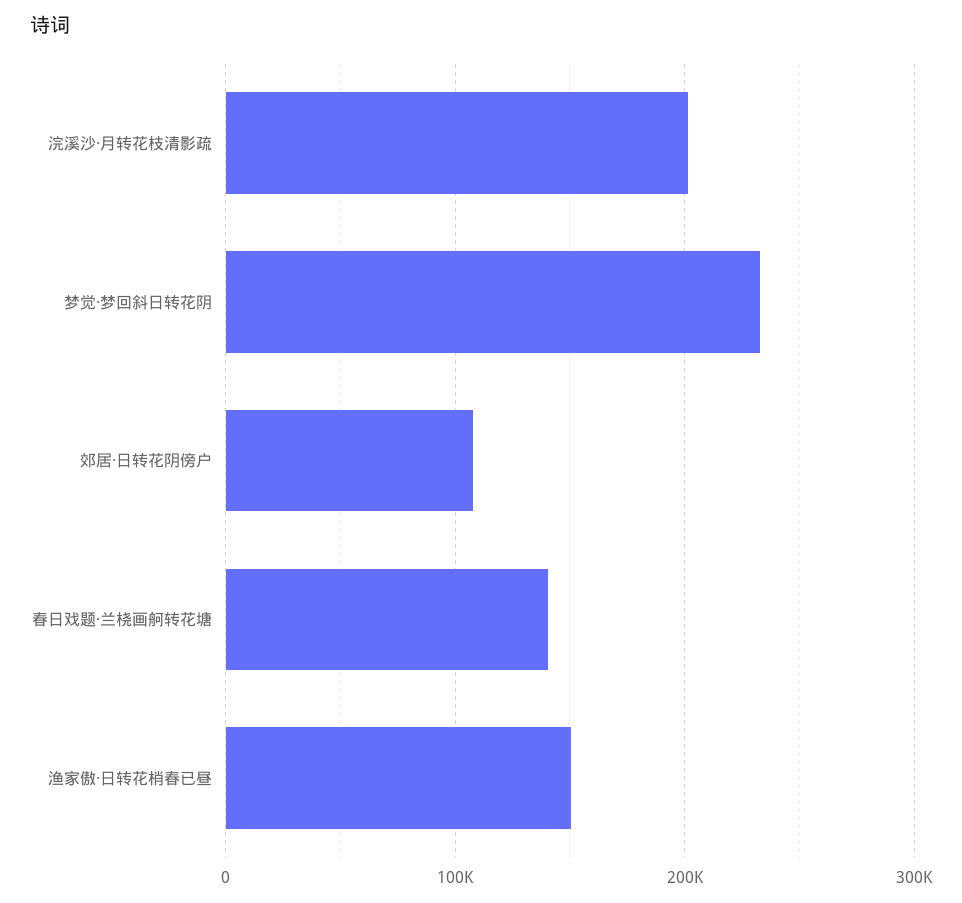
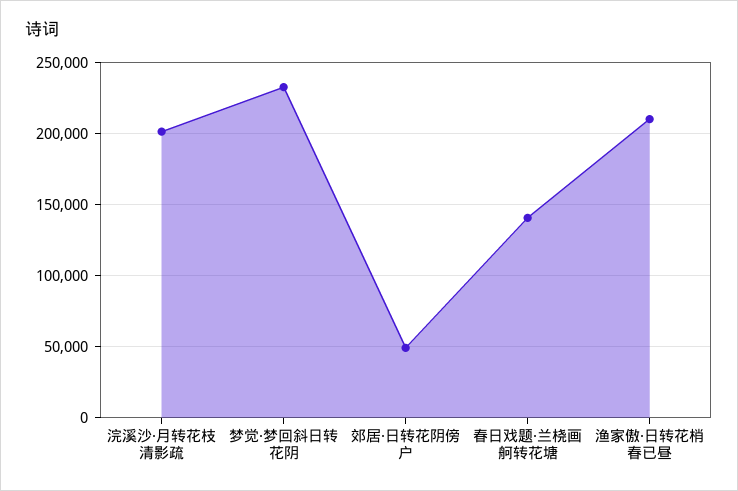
郊居·日转花阴傍户: 110000 -> 50000
渔家傲·日转花梢春已昼: 150000 -> 210000

